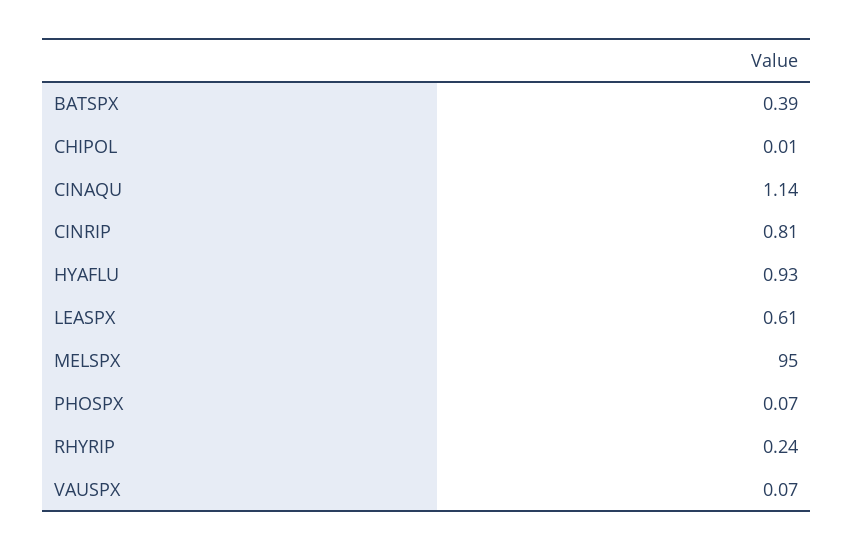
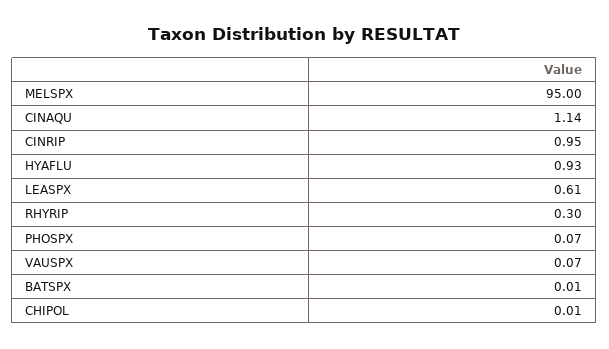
BATSPX: 0.39 -> 0.01
CINRIP: 0.81 -> 0.95
RHYRIP: 0.24 -> 0.3

